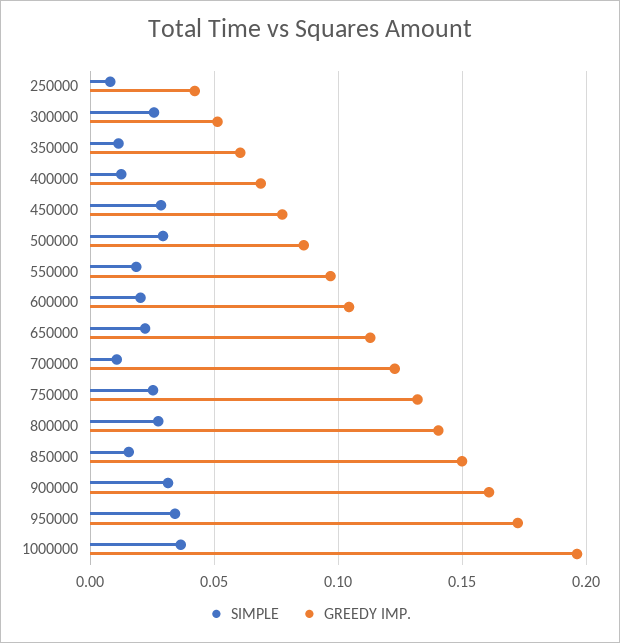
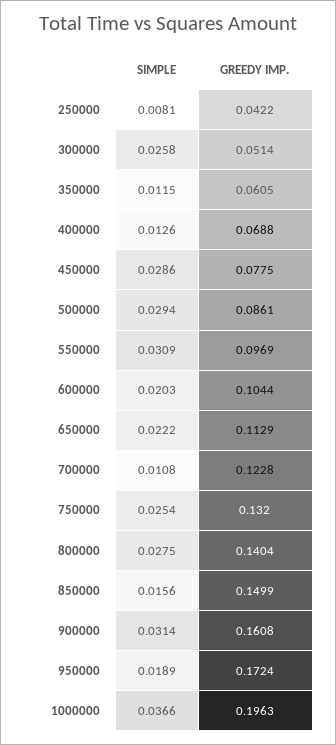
SIMPLE, 550000: 0.02 -> 0.0309
SIMPLE, 950000: 0.035 -> 0.0189

